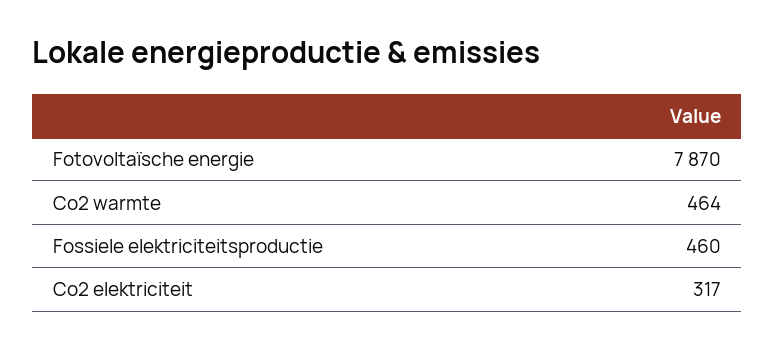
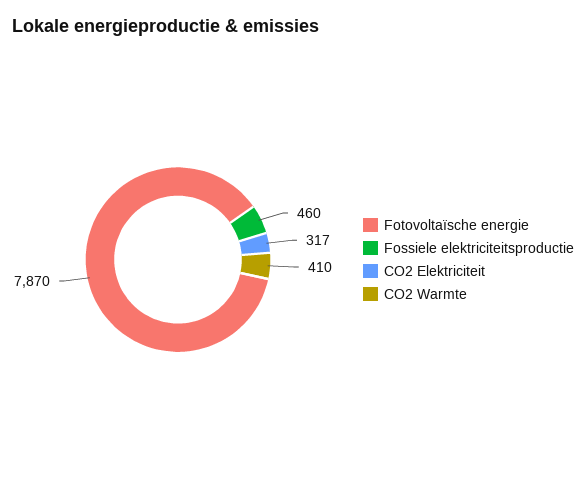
Co2 warmte: 464 -> 410

